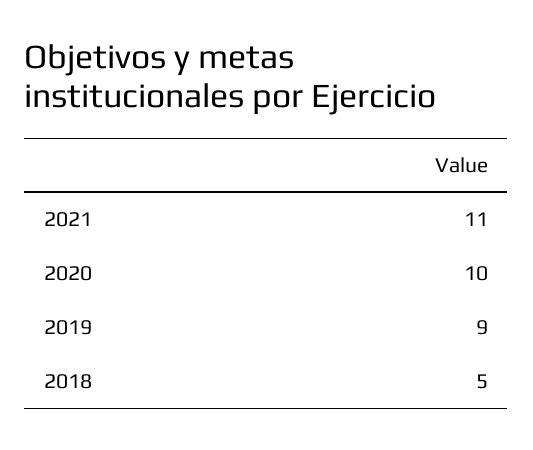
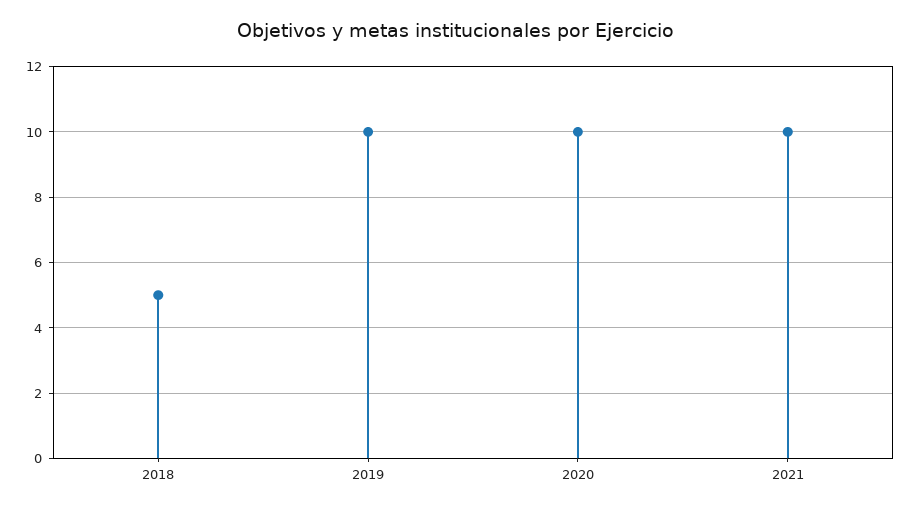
2021: 11 -> 10
2019: 9 -> 10

